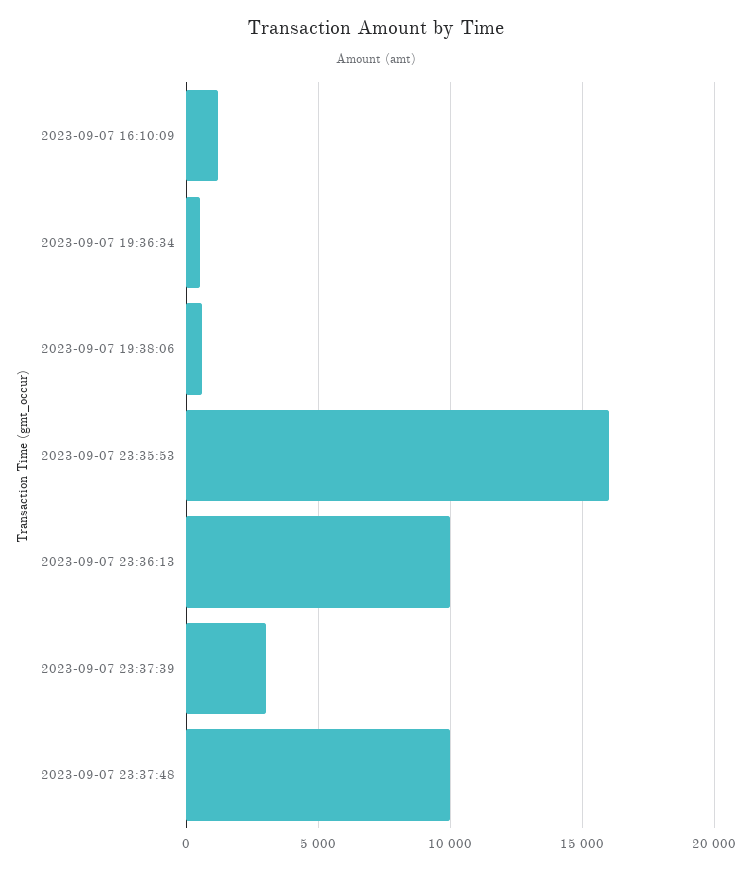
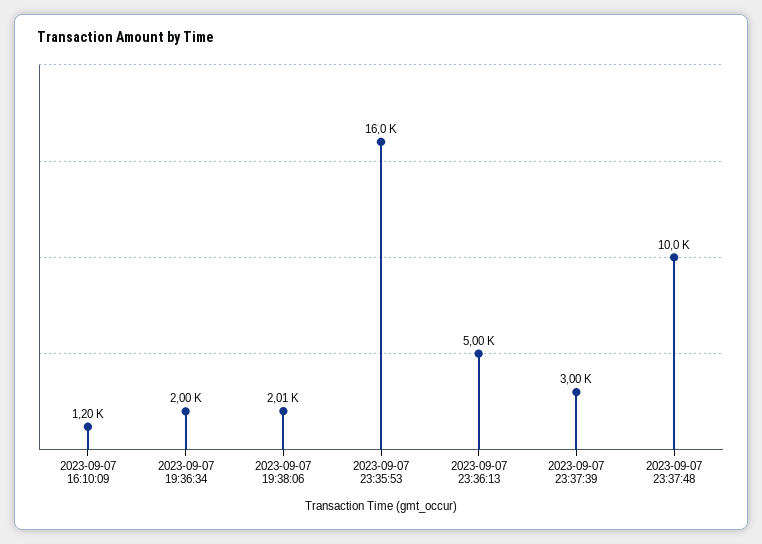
2023-09-07 19:36:34: 500 -> 2000
2023-09-07 19:38:06: 500 -> 2010
2023-09-07 23:36:13: 10000 -> 5000

